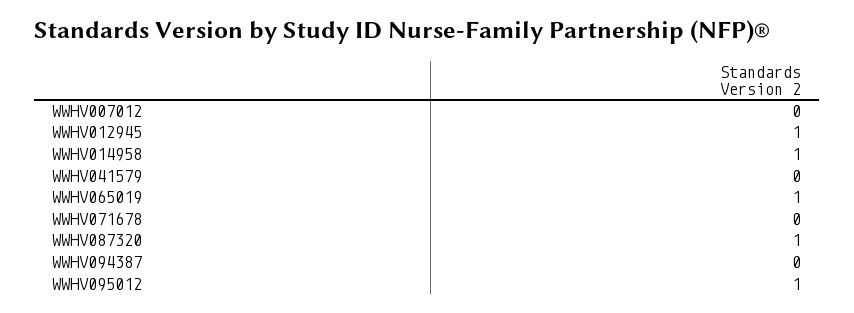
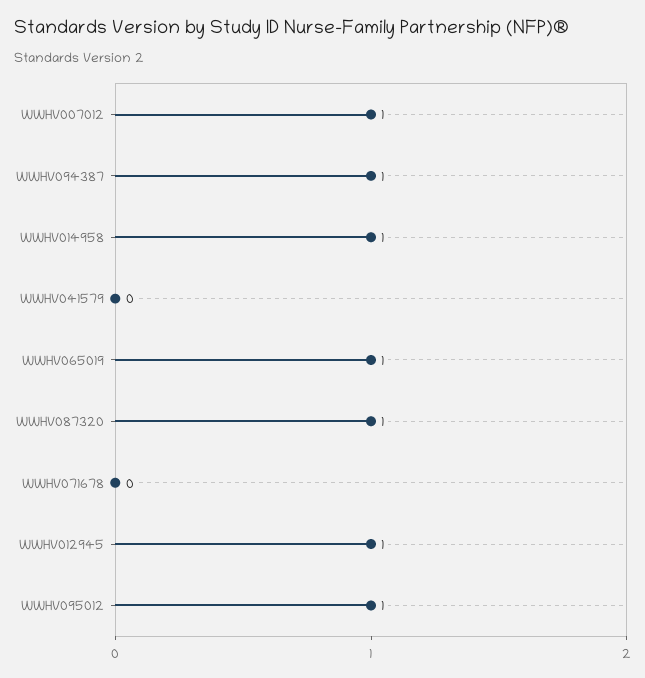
WWHV007012: 0 -> 1
WWHV094387: 0 -> 1

